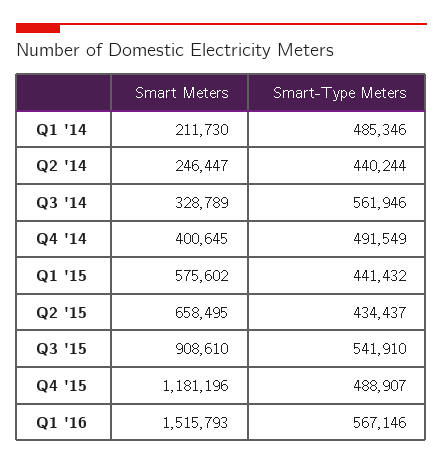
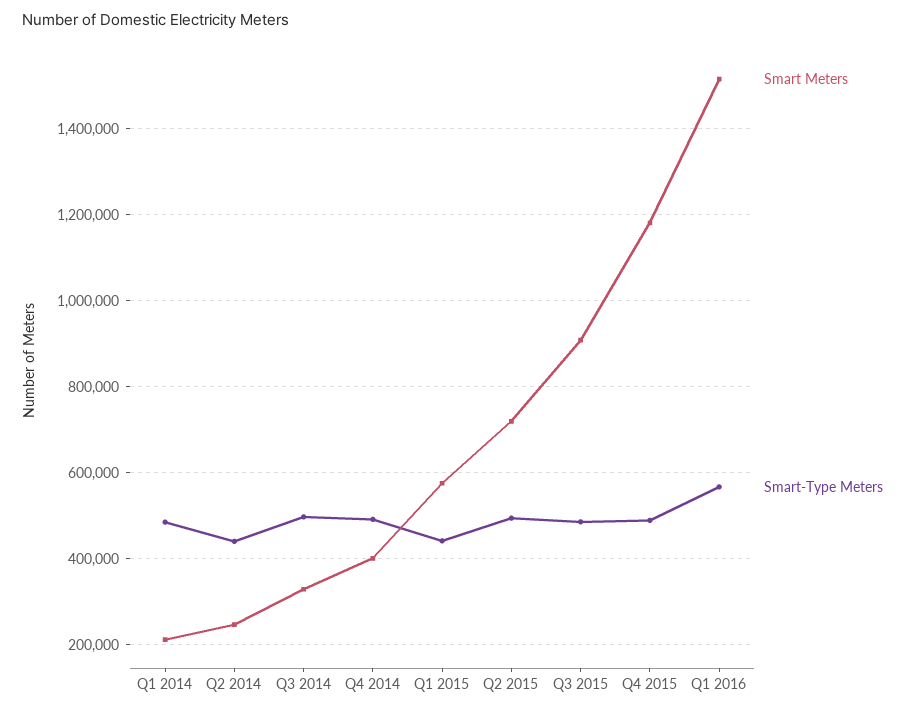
Smart-Type Meters, Q3 '14: 561946 -> 500000
Smart Meters, Q2 '15: 658495 -> 720000
Smart-Type Meters, Q2 '15: 434437 -> 500000
Smart-Type Meters, Q3 '15: 541910 -> 480000

